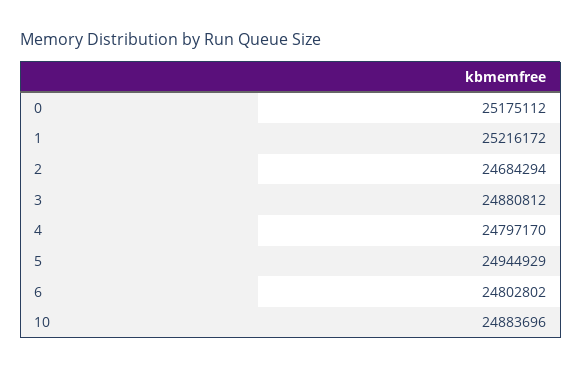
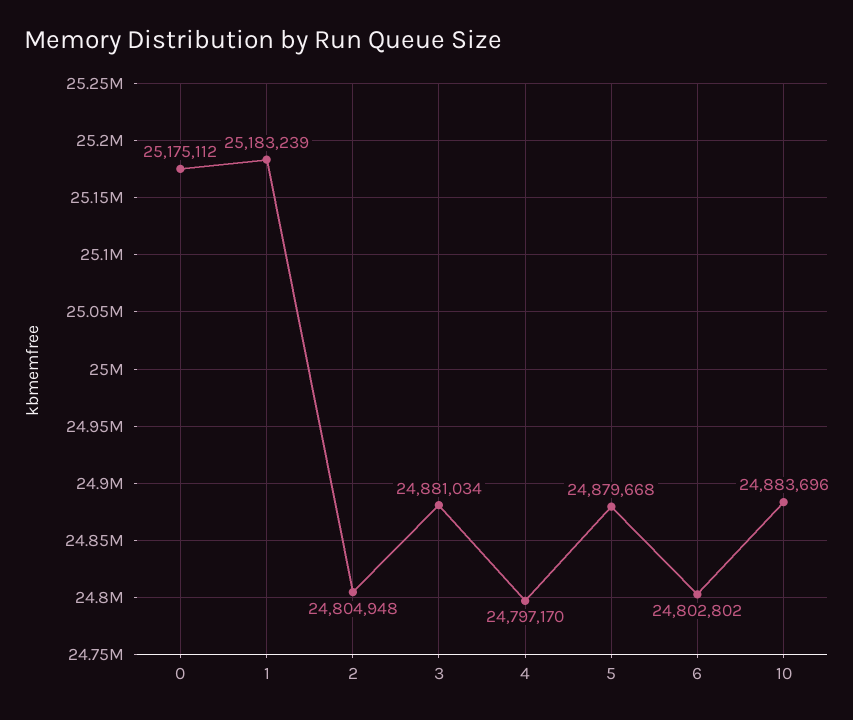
1: 25216172 -> 25183239
2: 24684294 -> 24804948
3: 24880812 -> 24881034
5: 24944929 -> 24879668

